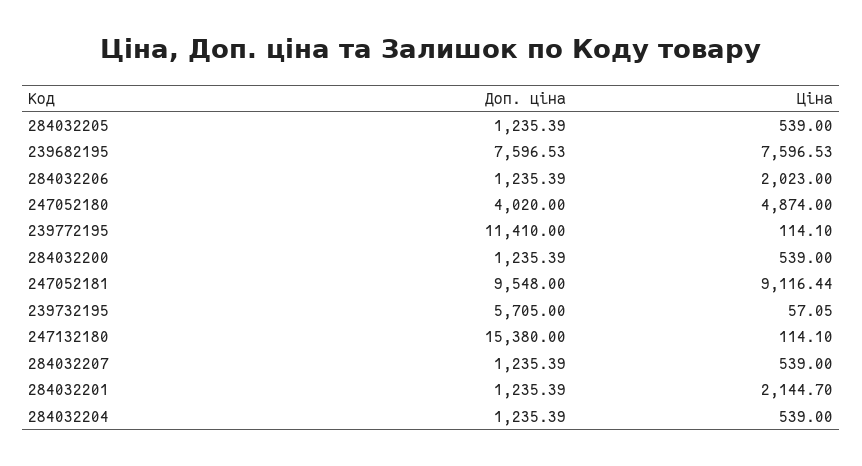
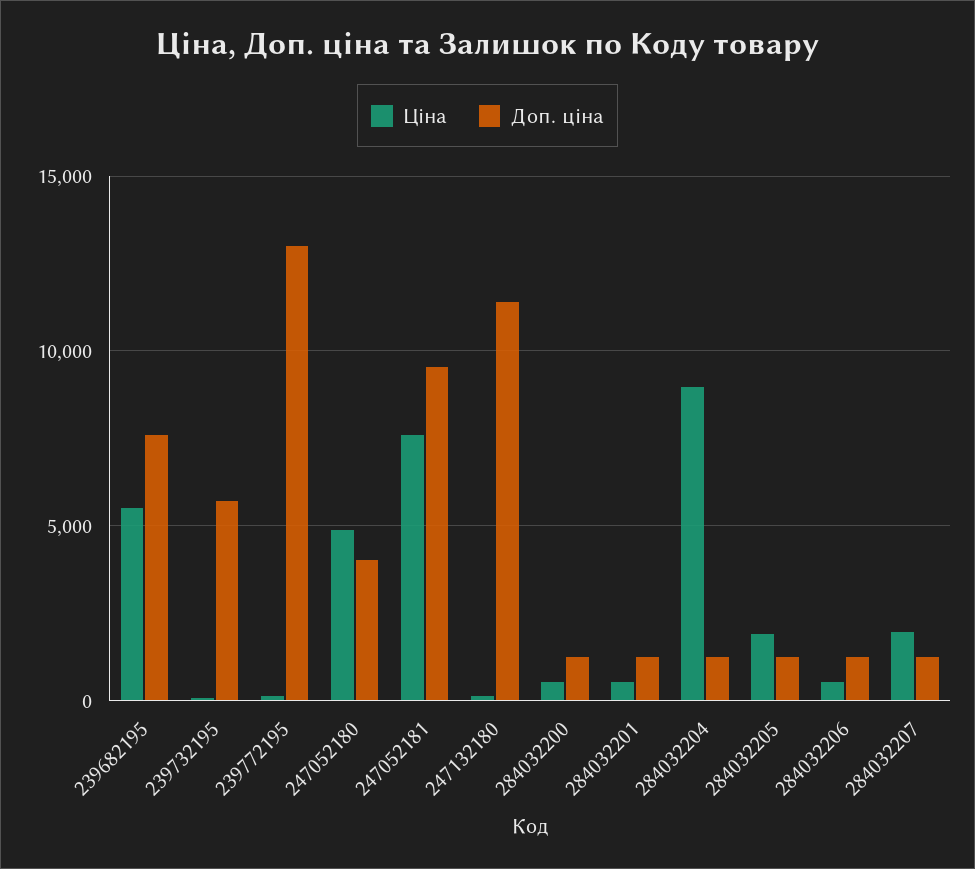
Ціна, 284032205: 539 -> 2000
Ціна, 239682195: 7596.53 -> 5500
Ціна, 284032206: 2023 -> 500
Доп. ціна, 239772195: 11410 -> 13000
Ціна, 247052181: 9116.44 -> 7500
Доп. ціна, 247132180: 15380 -> 11500
Ціна, 284032207: 539 -> 2000
Ціна, 284032201: 2144.7 -> 500
Ціна, 284032204: 539 -> 9000

